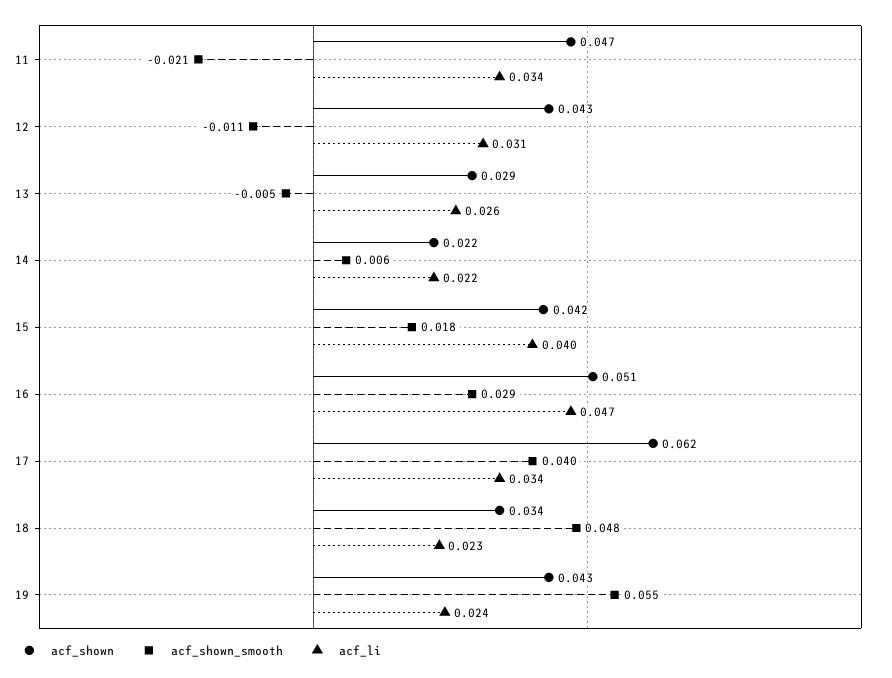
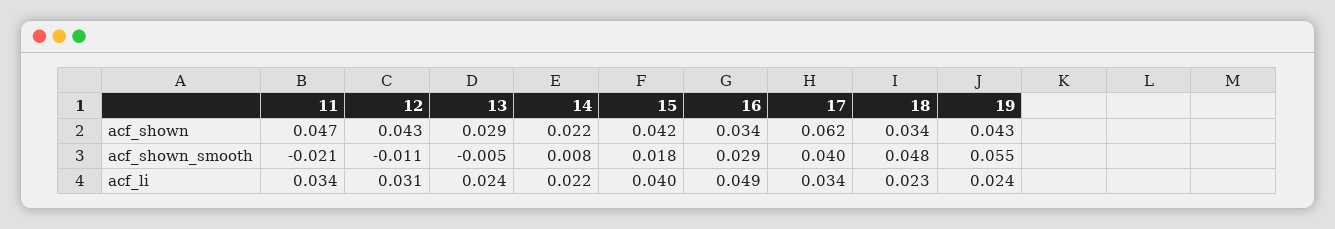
acf_li, 13: 0.026 -> 0.024
acf_shown_smooth, 14: 0.006 -> 0.008
acf_shown, 16: 0.051 -> 0.034
acf_li, 16: 0.047 -> 0.049

